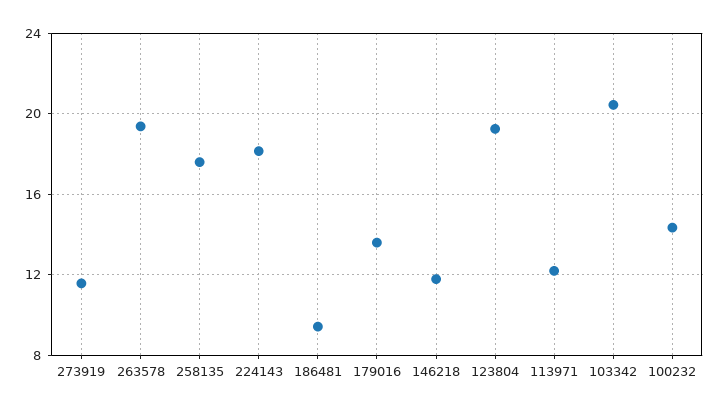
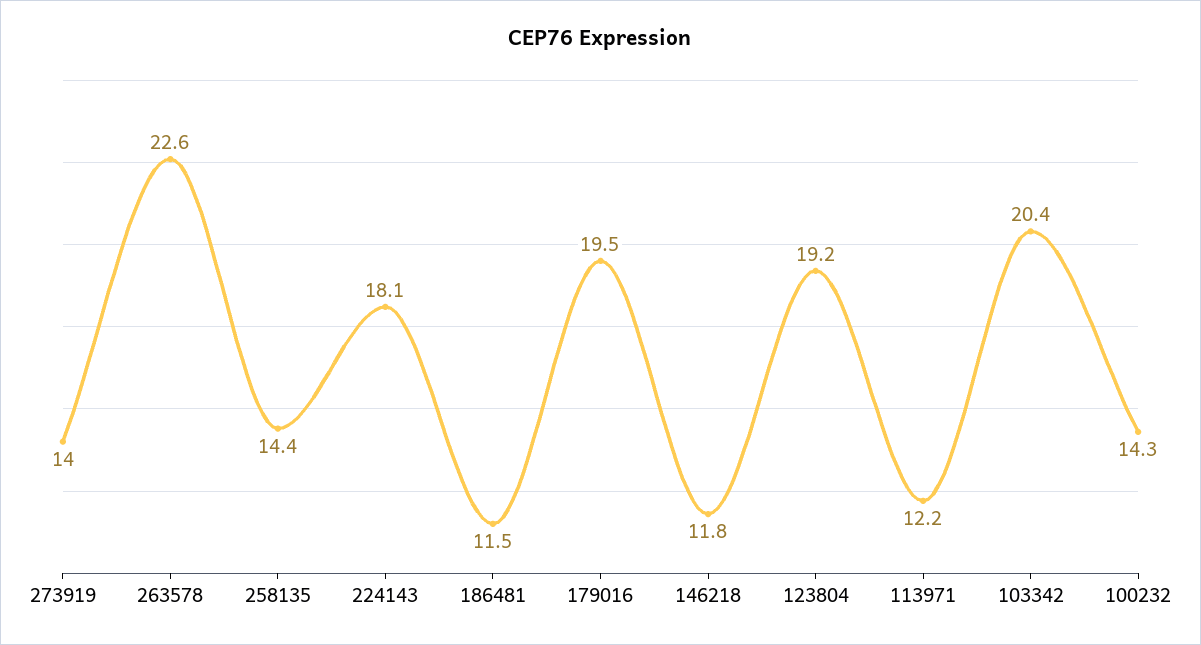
273919: 11.5 -> 14
263578: 19.5 -> 22.6
258135: 17.5 -> 14.4
186481: 9.5 -> 11.5
179016: 13.5 -> 19.5

